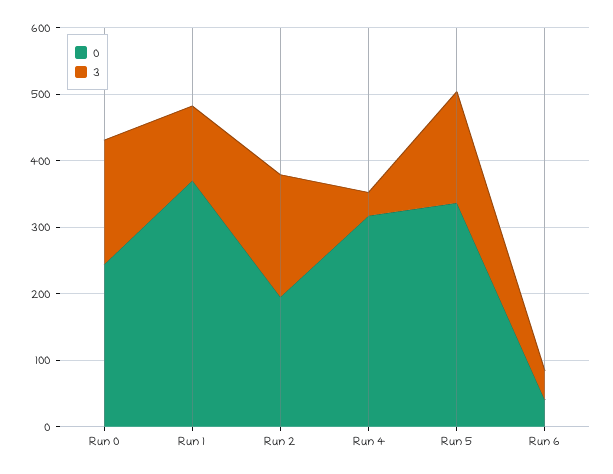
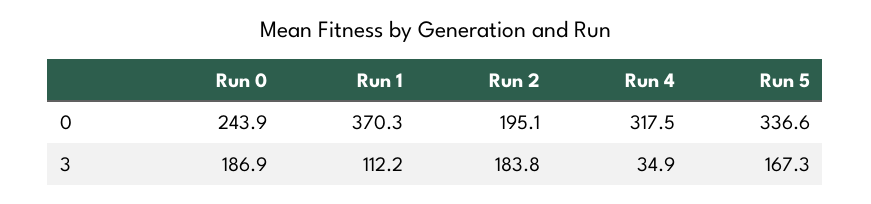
0, Run 6: 40 -> none
3, Run 6: 40 -> none

